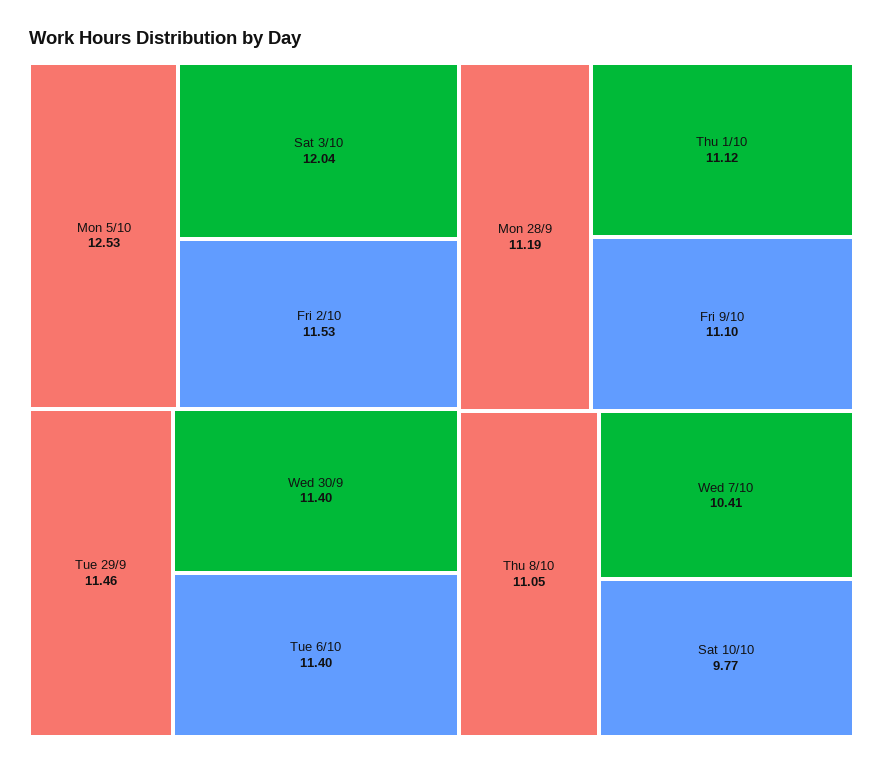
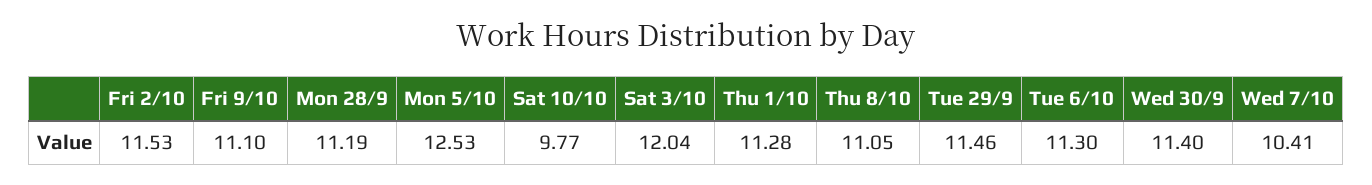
Tue 6/10: 11.4 -> 11.3
Thu 1/10: 11.12 -> 11.28

